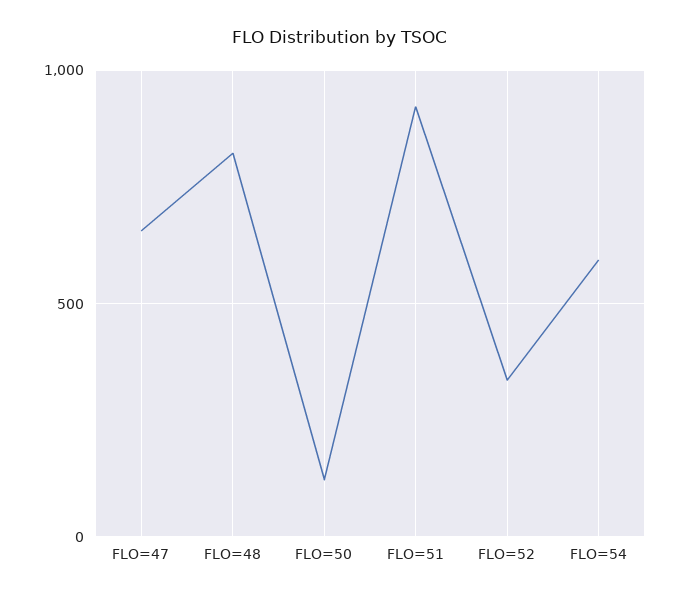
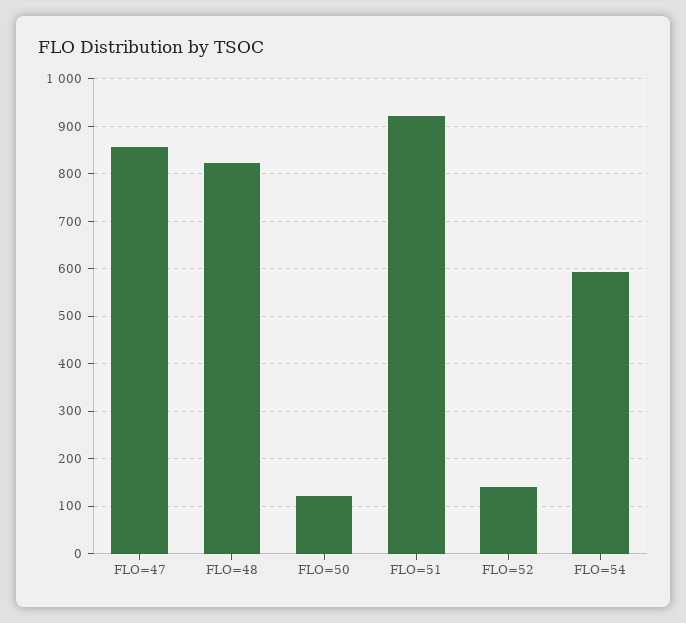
FLO=47: 650 -> 860
FLO=52: 350 -> 140

